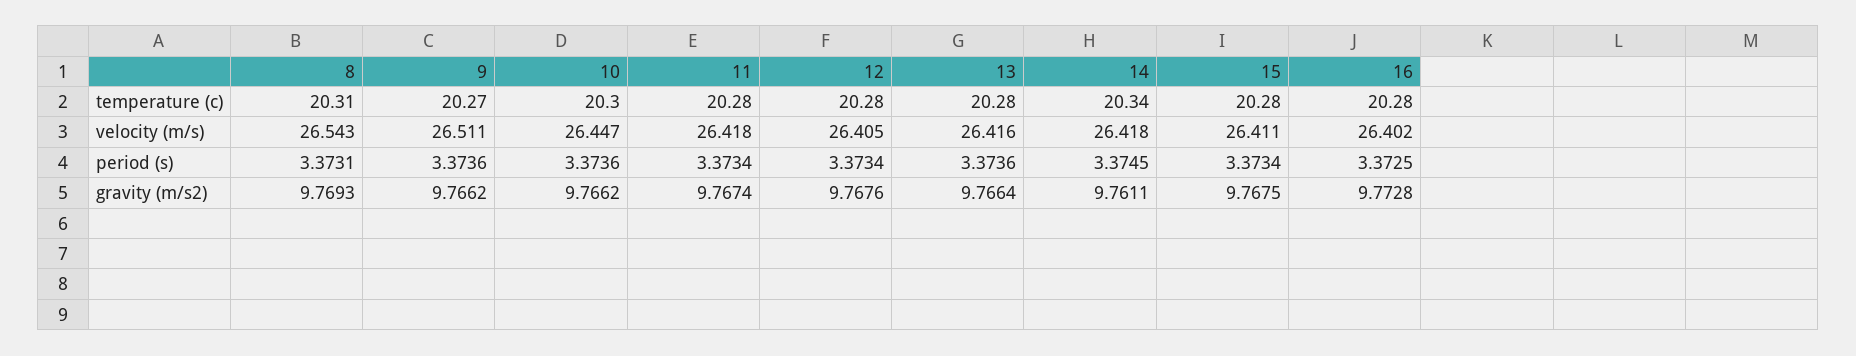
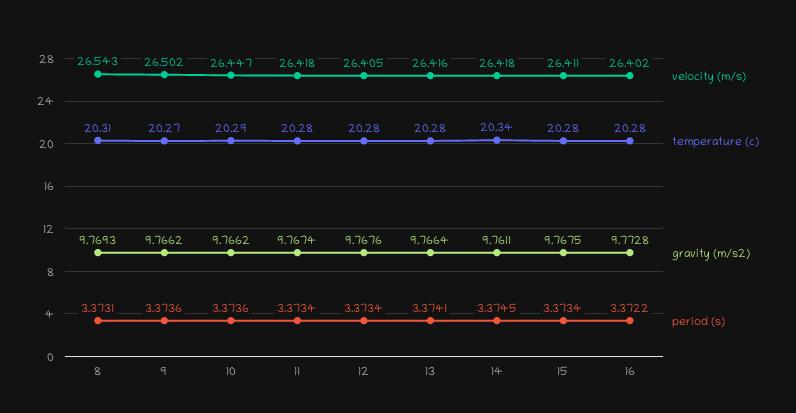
temperature (c), 10: 20.3 -> 20.29
velocity (m/s), 9: 26.511 -> 26.502
period (s), 13: 3.3736 -> 3.3741
period (s), 16: 3.3725 -> 3.3722

